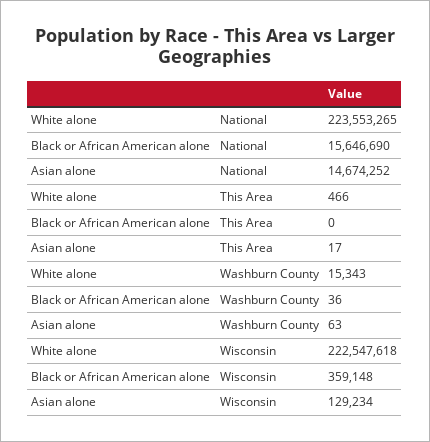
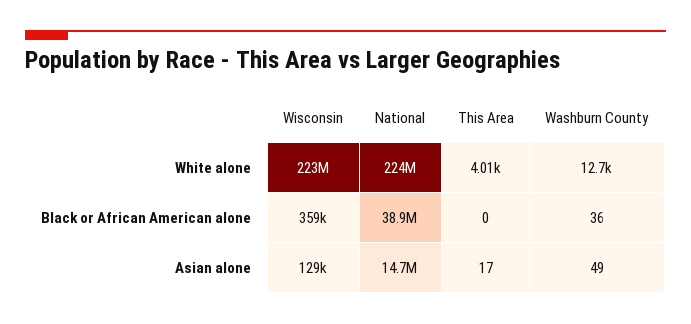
Black or African American alone, National: 15646690 -> 38900000
White alone, This Area: 466 -> 4010
White alone, Washburn County: 15343 -> 12700
Asian alone, Washburn County: 63 -> 49

